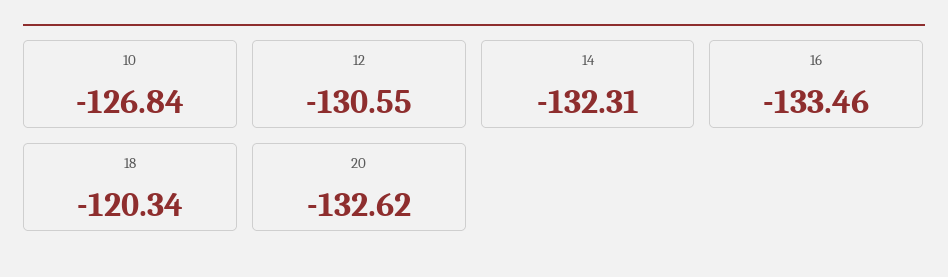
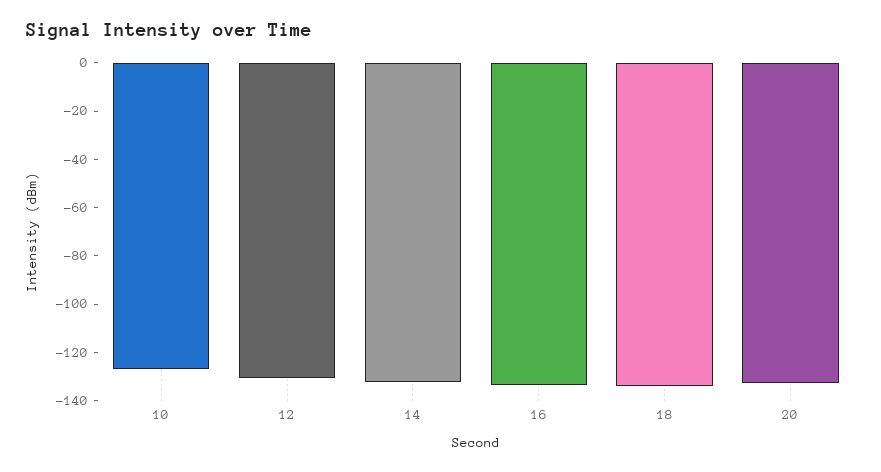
18: -120.34 -> -135

